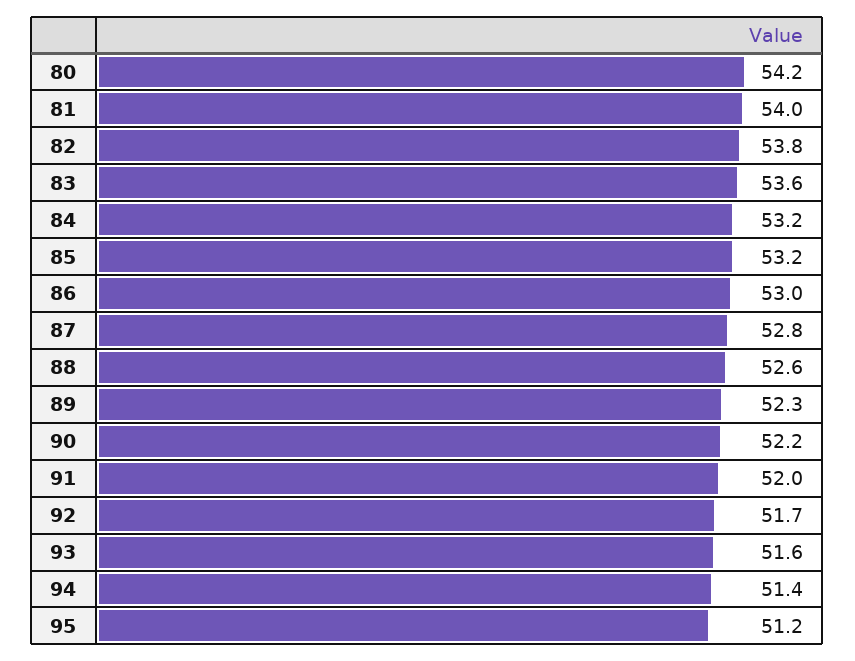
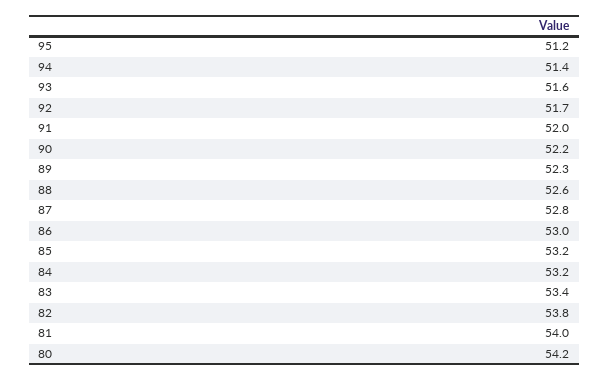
83: 53.6 -> 53.4

